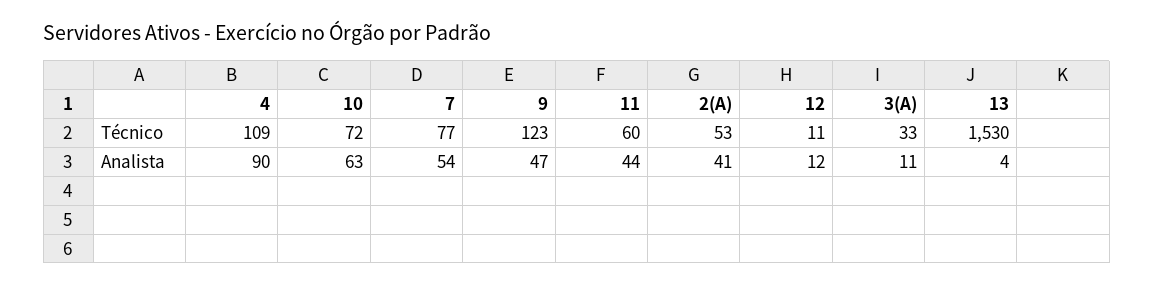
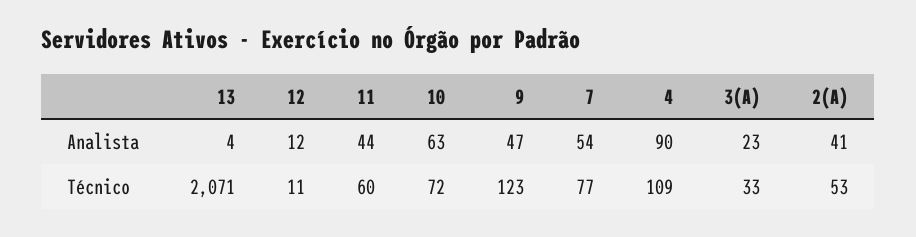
13, Técnico: 1530 -> 2071
3(A), Analista: 11 -> 23

